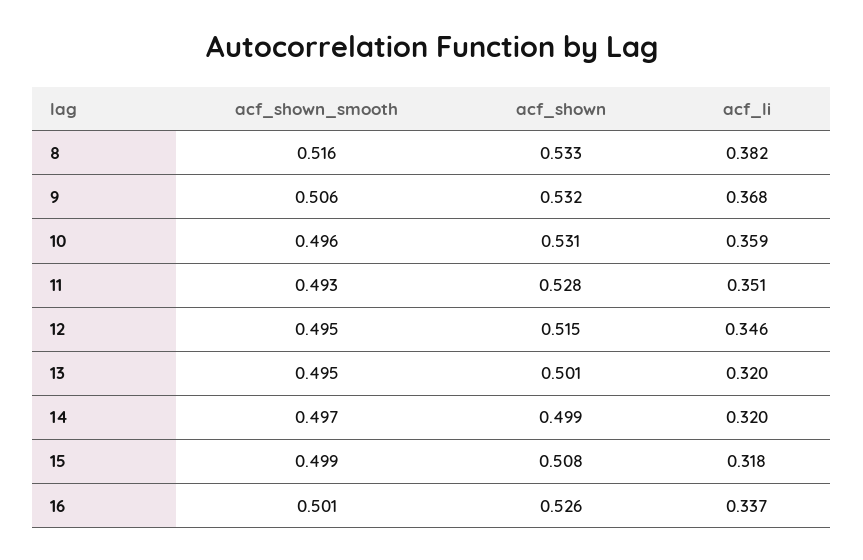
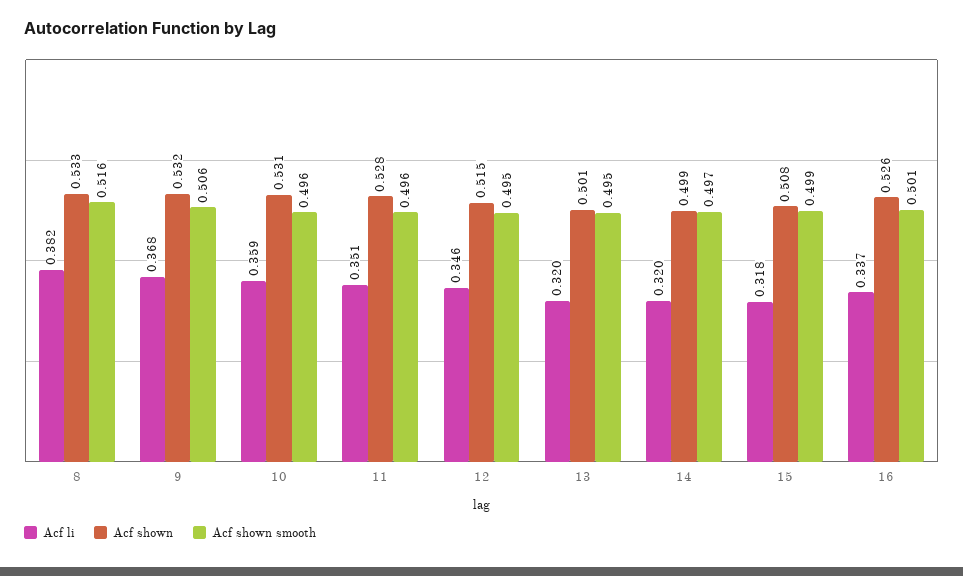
acf_shown_smooth, 11: 0.493 -> 0.496

